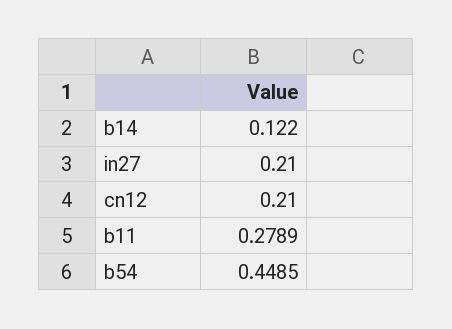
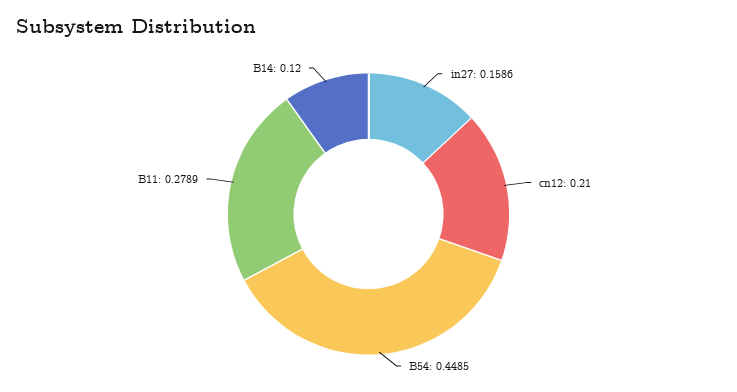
b14: 0.122 -> 0.12
in27: 0.21 -> 0.1586

